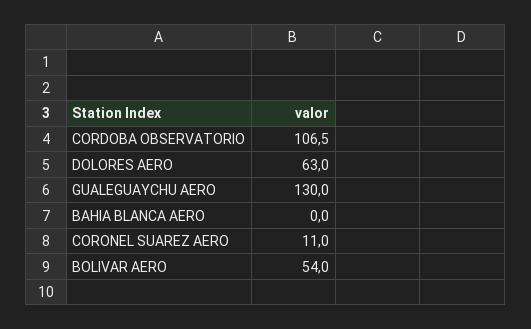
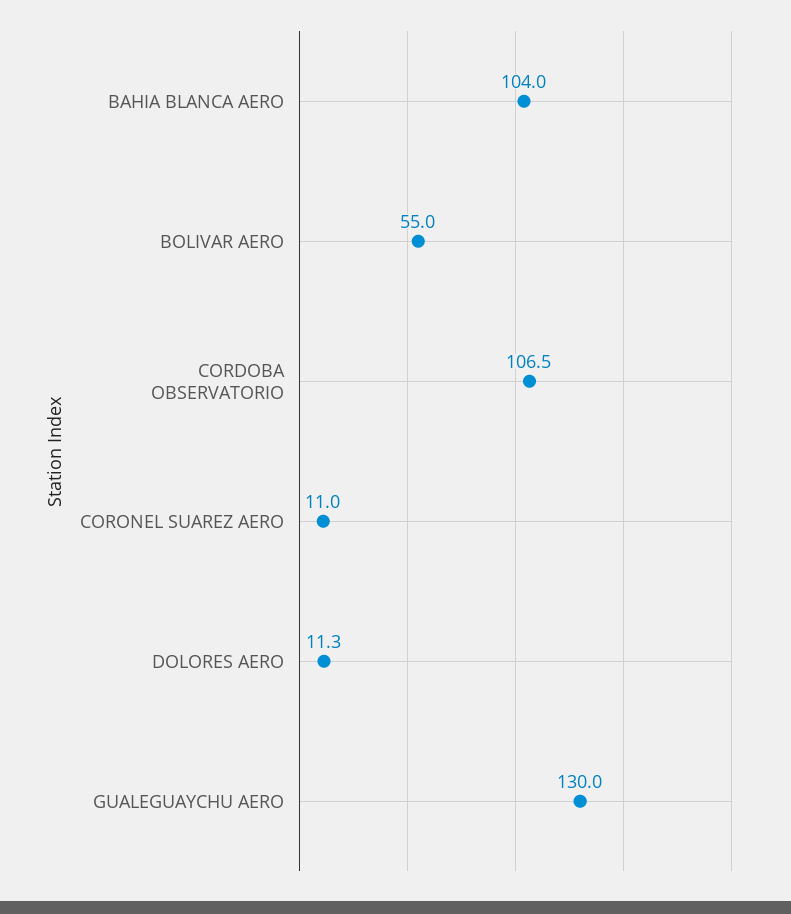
DOLORES AERO: 63 -> 11.3
BAHIA BLANCA AERO: 0 -> 104
BOLIVAR AERO: 54 -> 55

